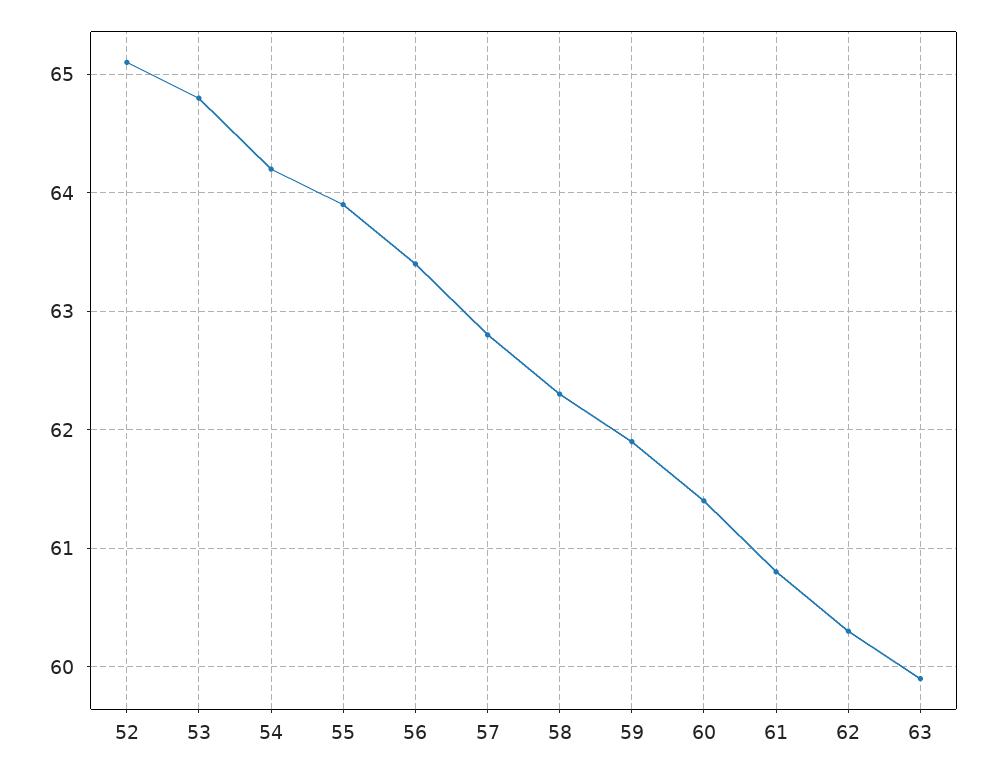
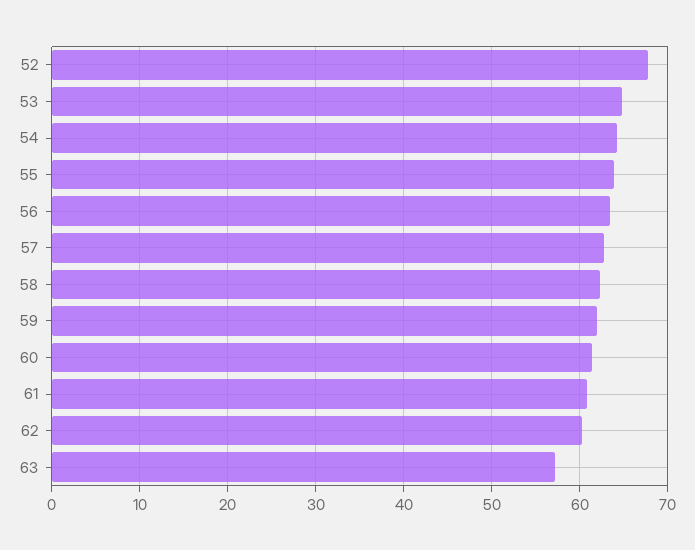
52: 65.1 -> 68
63: 59.9 -> 57

